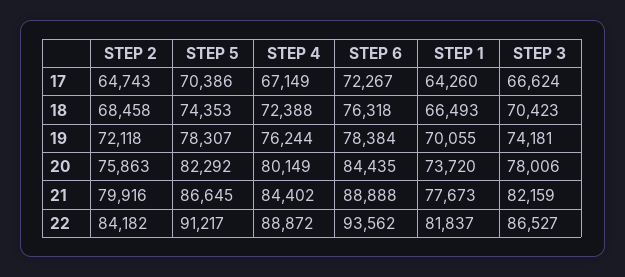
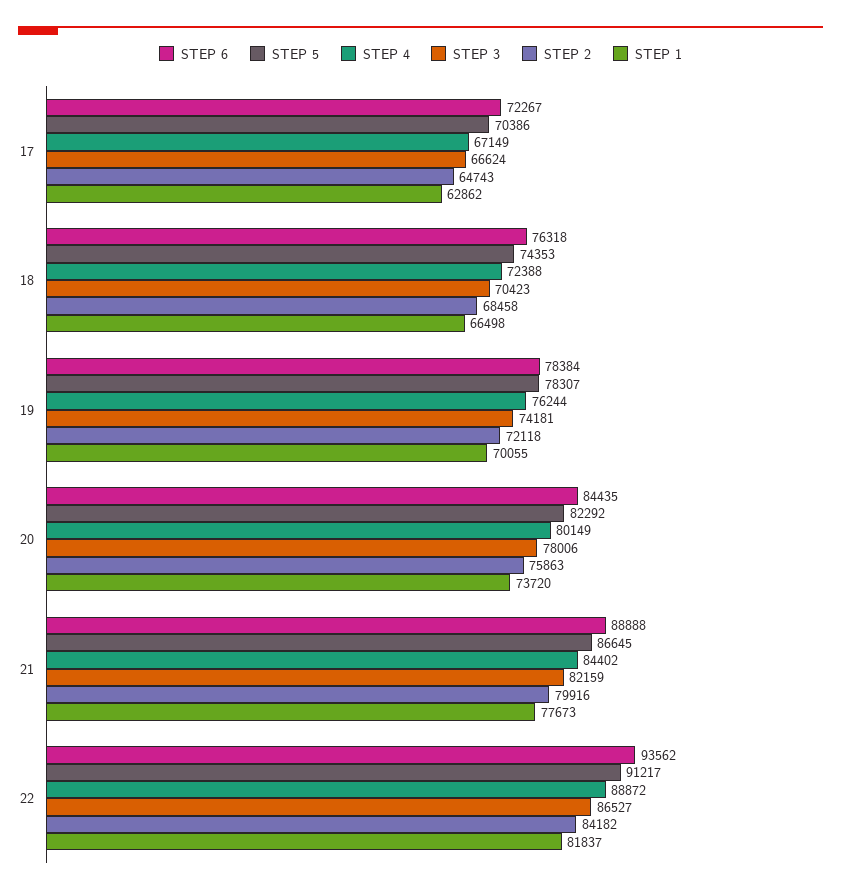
STEP 1, 17: 64260 -> 62862
STEP 1, 18: 66493 -> 66498

